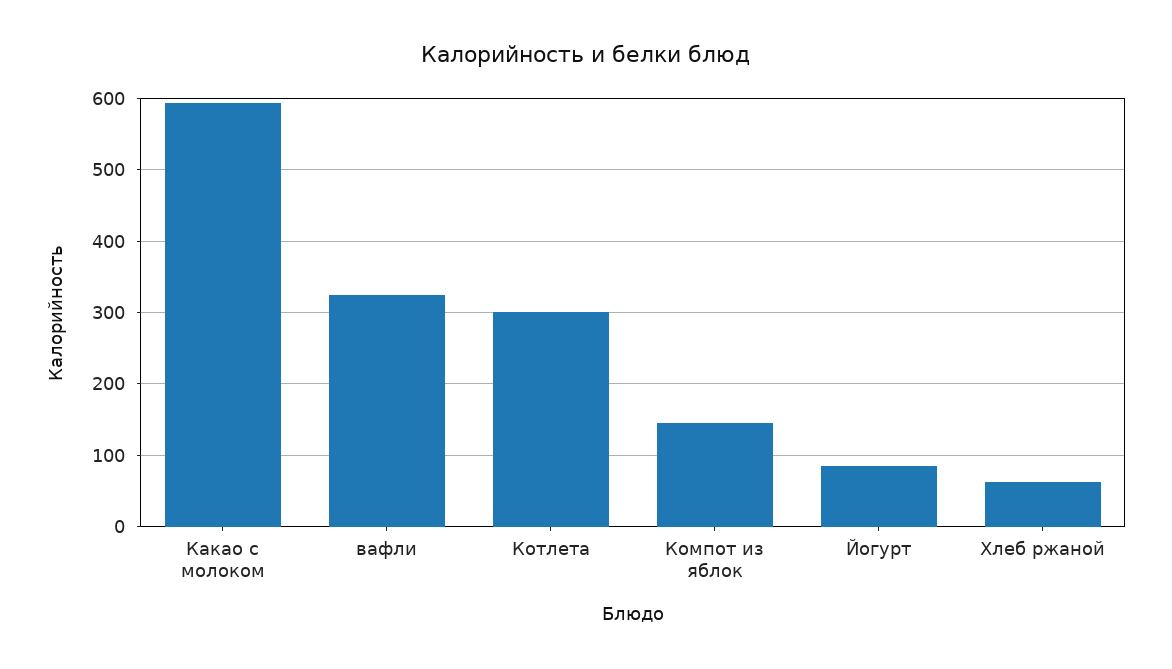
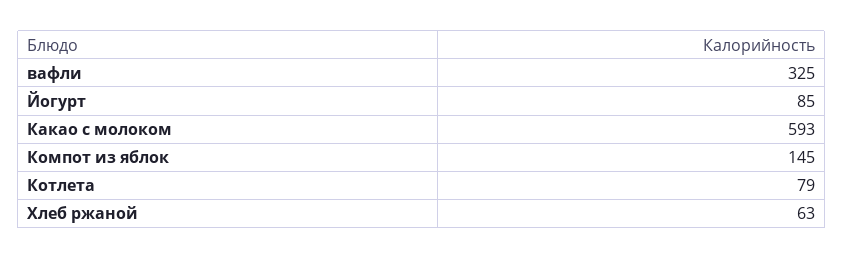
Котлета: 300 -> 79

